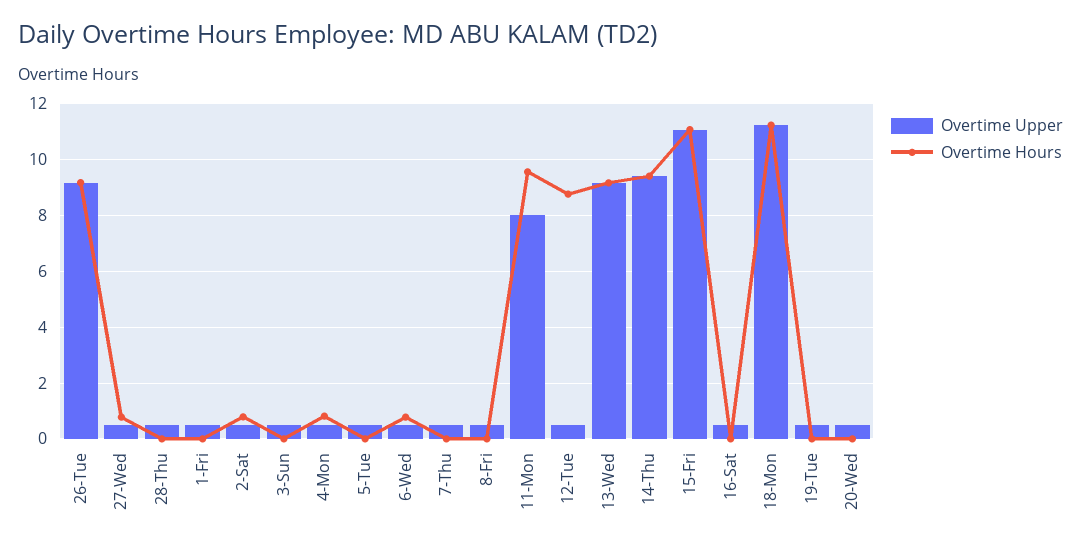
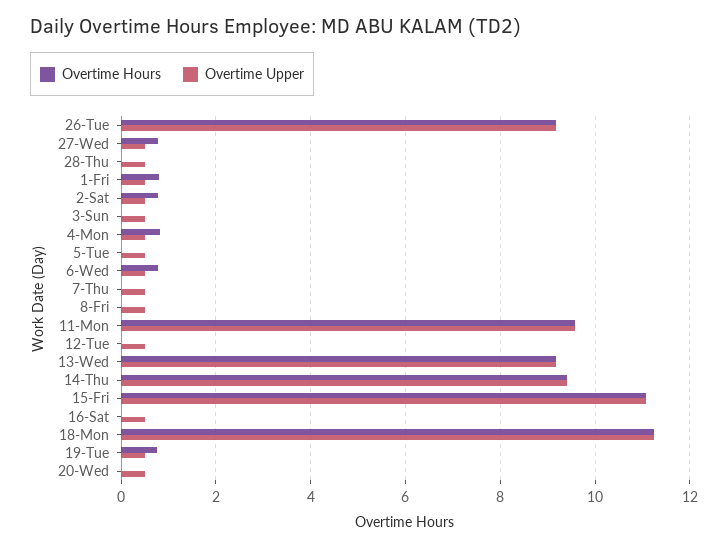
Overtime Hours, 1-Fri: 0 -> 0.8
Overtime Upper, 11-Mon: 8 -> 9.6
Overtime Hours, 12-Tue: 8.75 -> 0
Overtime Hours, 19-Tue: 0 -> 0.8

